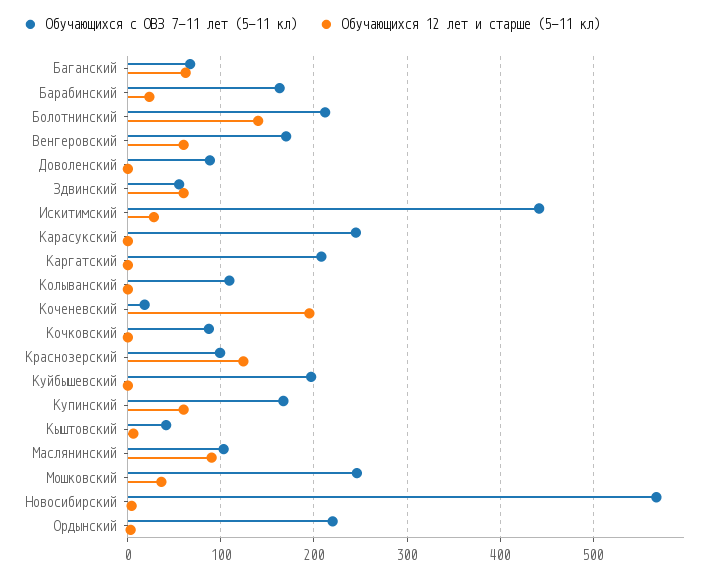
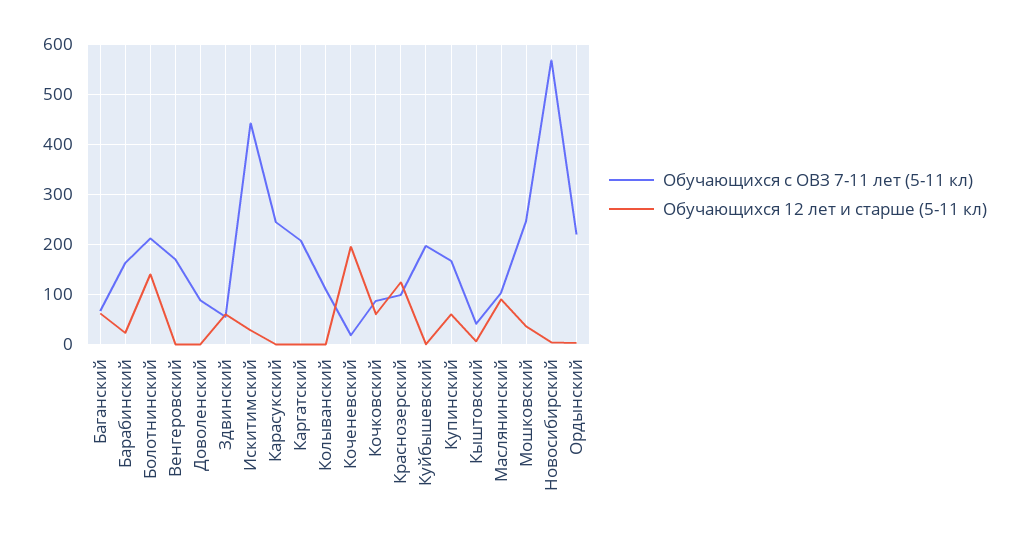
Обучающихся 12 лет и старше (5-11 кл), Венгеровский: 60 -> 0
Обучающихся 12 лет и старше (5-11 кл), Кочковский: 0 -> 60

